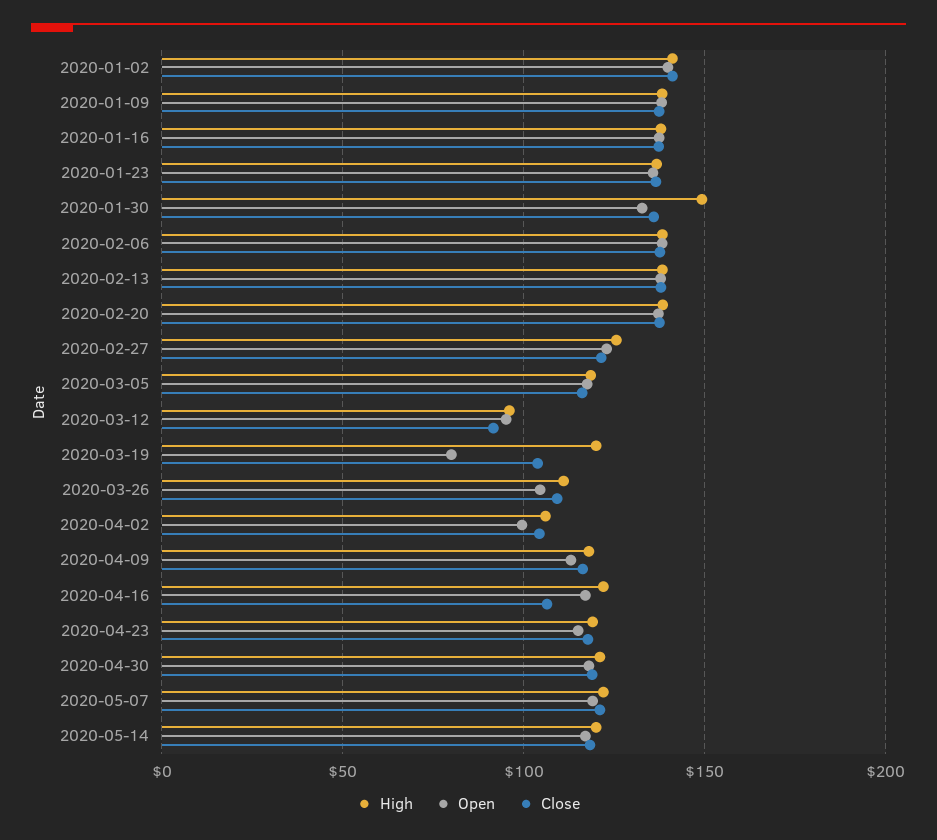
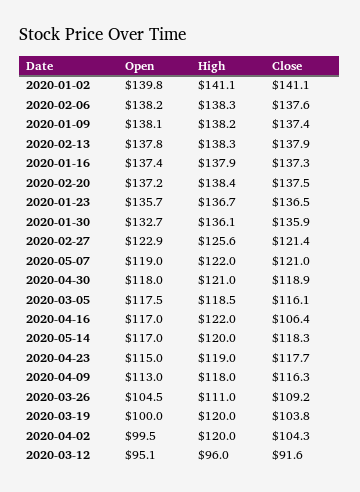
High, 2020-01-30: 150 -> 136.1
Open, 2020-03-19: 80 -> 100
High, 2020-04-02: 105 -> 120

